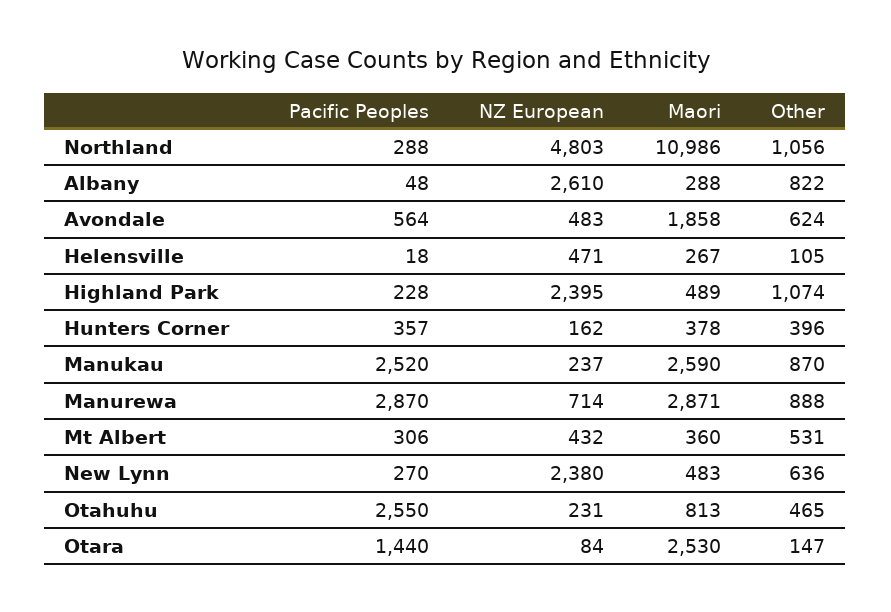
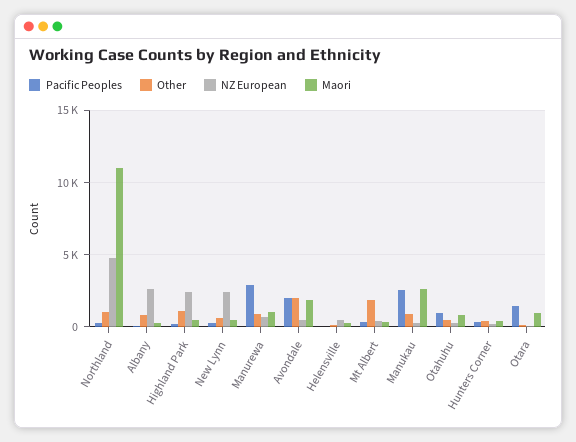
Pacific Peoples, Avondale: 564 -> 2000
Other, Avondale: 624 -> 2000
Maori, Manurewa: 2871 -> 1000
Other, Mt Albert: 531 -> 2000
Pacific Peoples, Otahuhu: 2550 -> 1000
Maori, Otara: 2530 -> 1000

